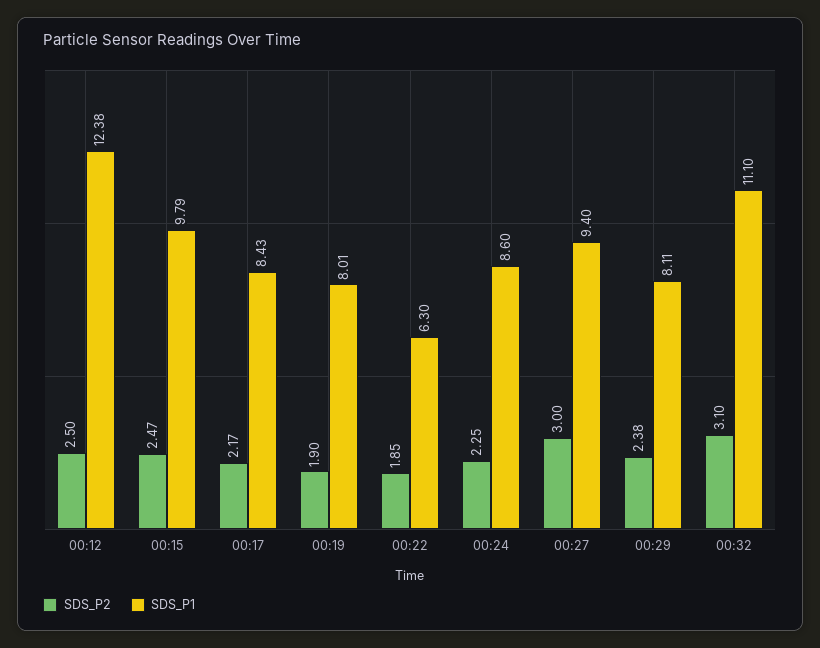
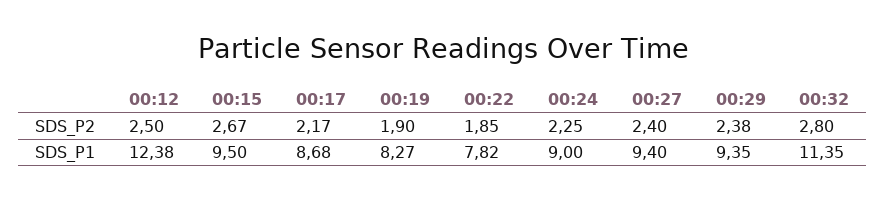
SDS_P2, 00:15: 2.47 -> 2.67
SDS_P1, 00:15: 9.79 -> 9.5
SDS_P1, 00:17: 8.43 -> 8.68
SDS_P1, 00:19: 8.01 -> 8.27
SDS_P1, 00:22: 6.3 -> 7.82
SDS_P1, 00:24: 8.6 -> 9
SDS_P2, 00:27: 3 -> 2.4
SDS_P1, 00:29: 8.11 -> 9.35
SDS_P2, 00:32: 3.1 -> 2.8
SDS_P1, 00:32: 11.1 -> 11.35

